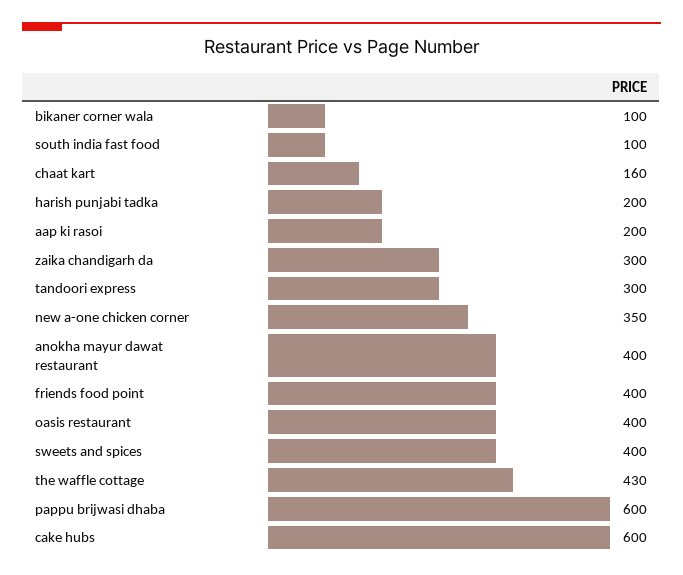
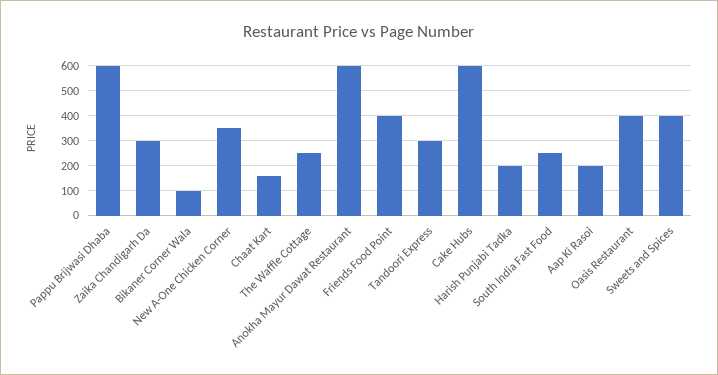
south india fast food: 100 -> 250
anokha mayur dawat restaurant: 400 -> 600
the waffle cottage: 430 -> 250

